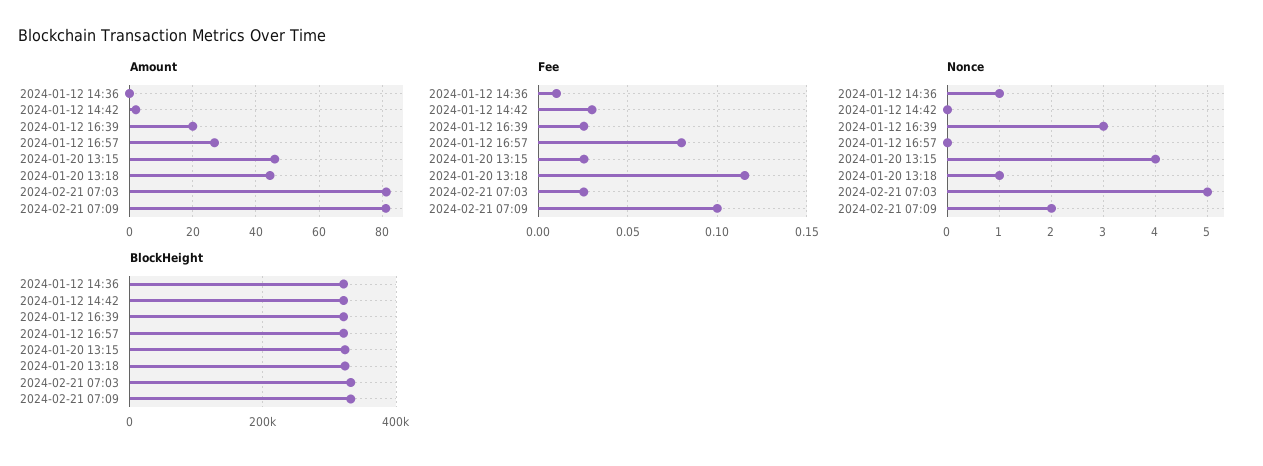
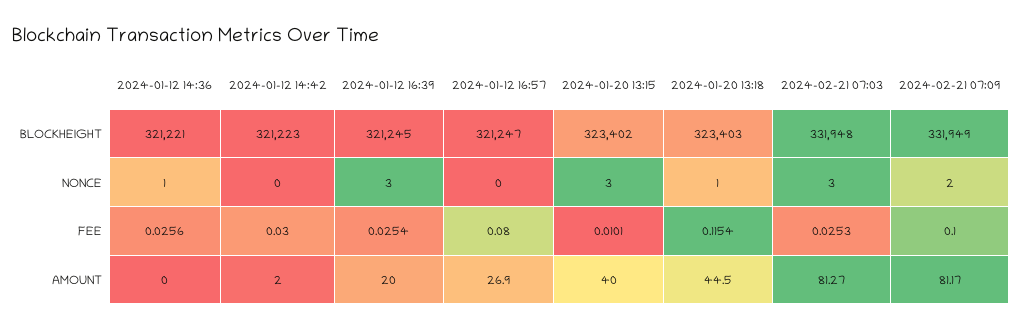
Amount, 2024-01-20 13:15: 46 -> 40
Fee, 2024-01-12 14:36: 0.01 -> 0.0256
Fee, 2024-01-20 13:15: 0.025 -> 0.0101
Nonce, 2024-01-20 13:15: 4 -> 3
Nonce, 2024-02-21 07:03: 5 -> 3

